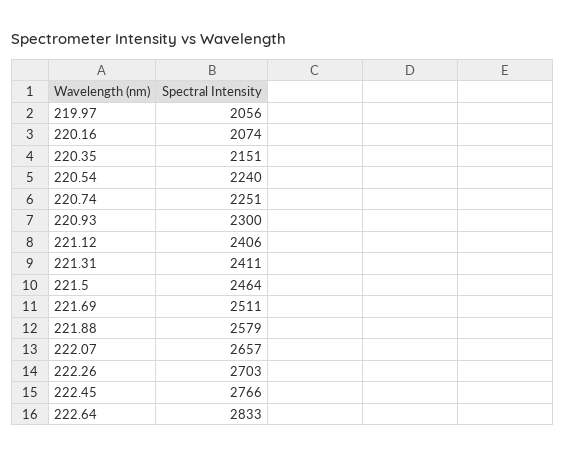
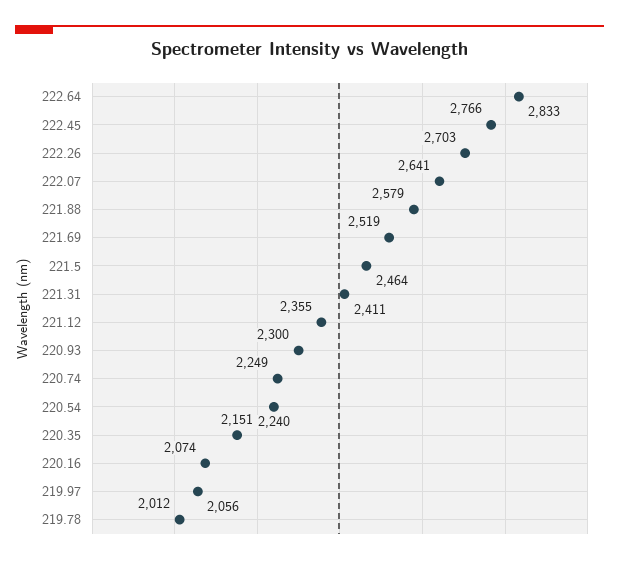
220.74: 2251 -> 2249
221.12: 2406 -> 2355
221.69: 2511 -> 2519
222.07: 2657 -> 2641
219.78: none -> 2012

